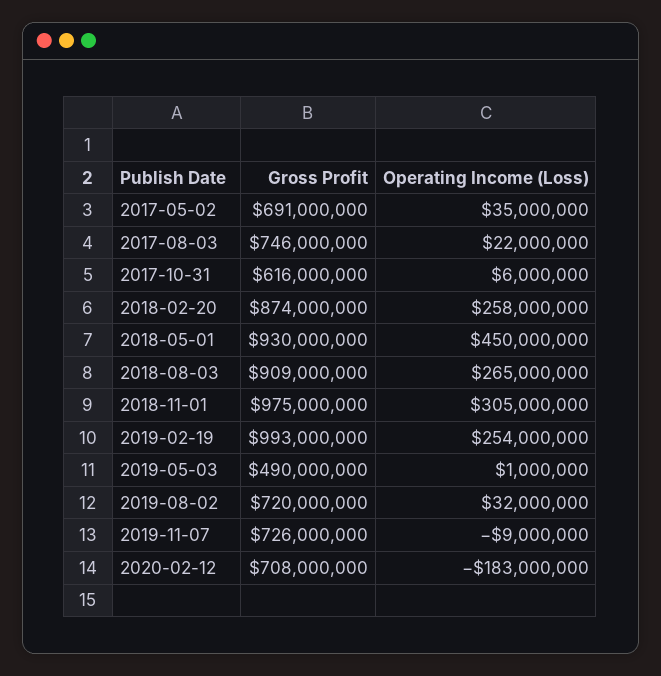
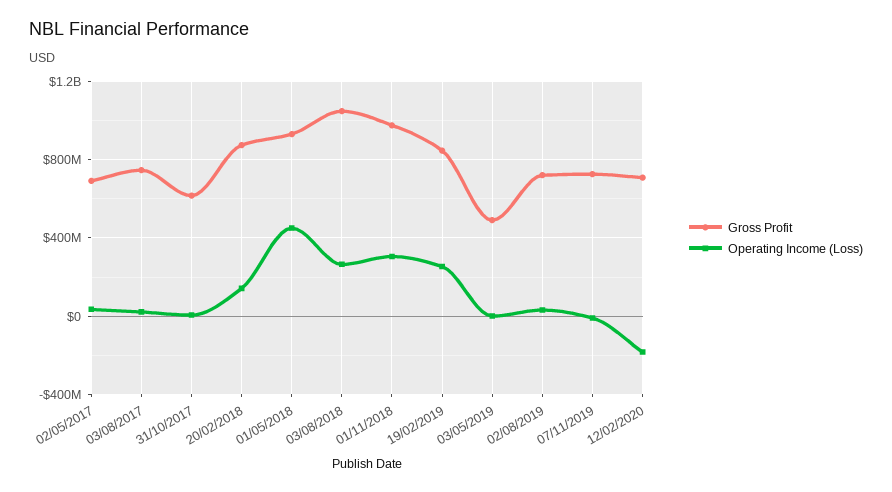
Operating Income (Loss), 2018-02-20: 258000000 -> 150000000
Gross Profit, 2018-08-03: 909000000 -> 1050000000
Gross Profit, 2019-02-19: 993000000 -> 850000000

